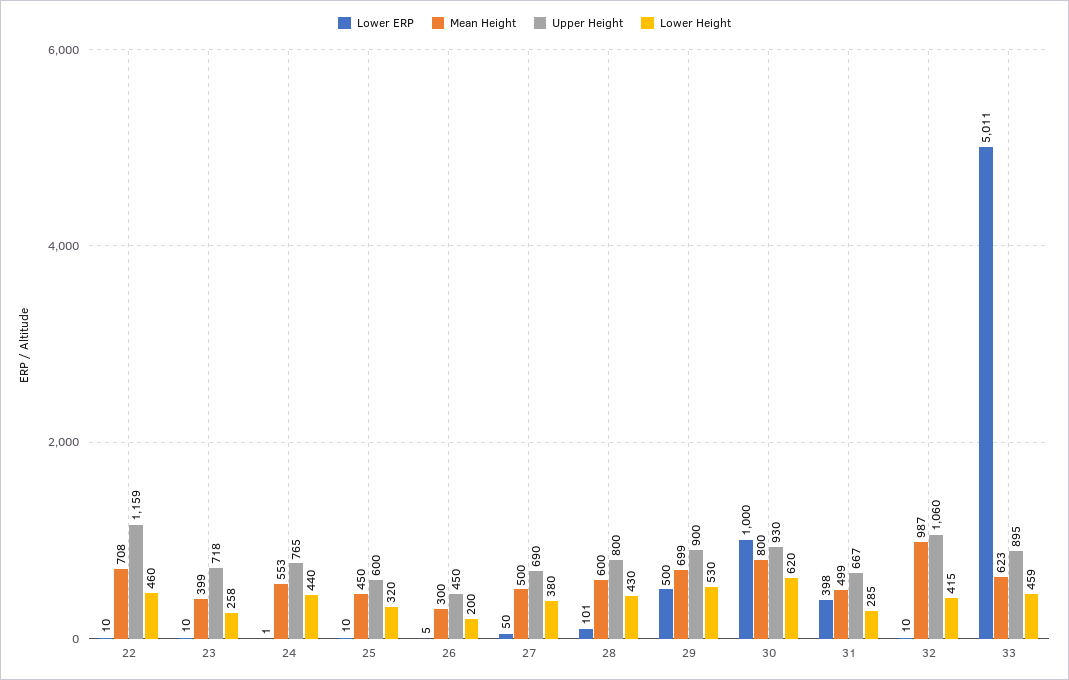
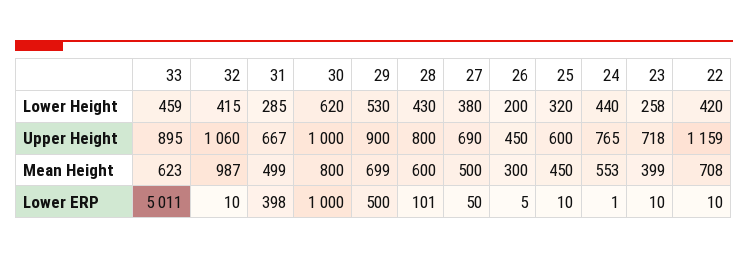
Lower Height, 22: 460 -> 420
Upper Height, 30: 930 -> 1000

